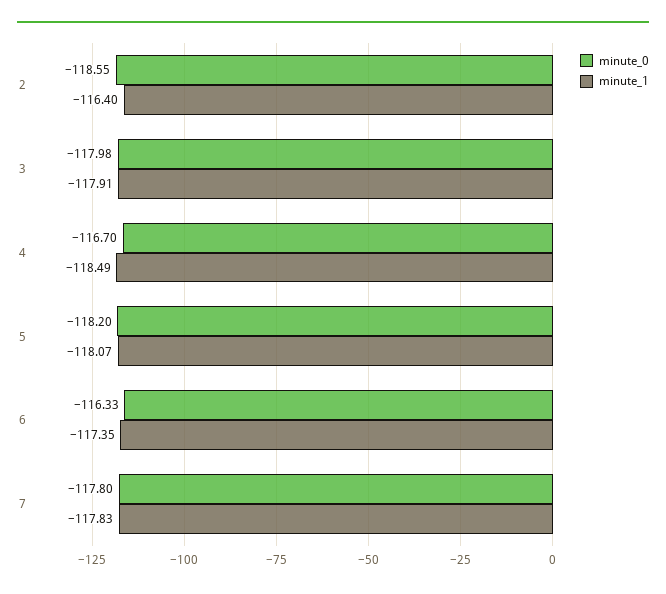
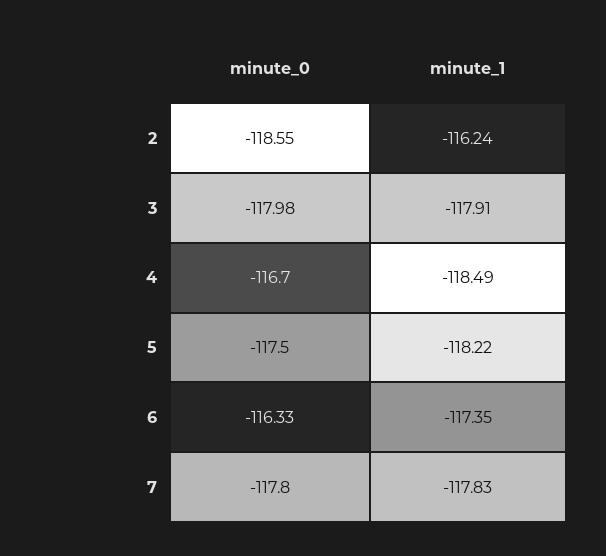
minute_1, 2: -116.4 -> -116.24
minute_0, 5: -118.2 -> -117.5
minute_1, 5: -118.07 -> -118.22

